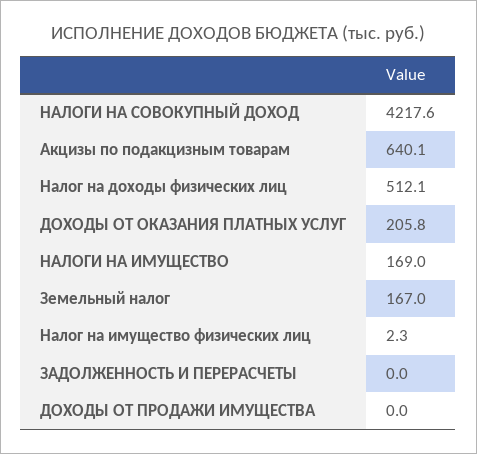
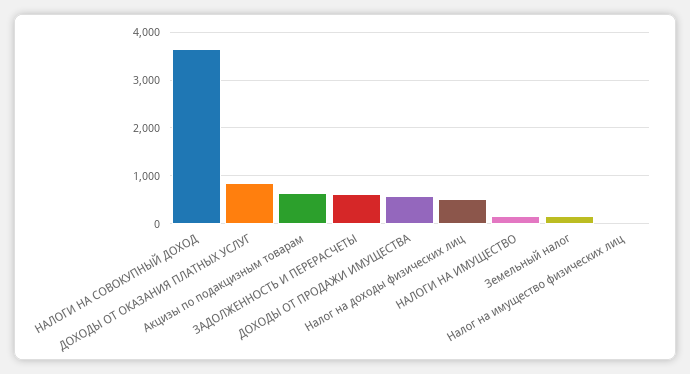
НАЛОГИ НА СОВОКУПНЫЙ ДОХОД: 4217.6 -> 3600
ДОХОДЫ ОТ ОКАЗАНИЯ ПЛАТНЫХ УСЛУГ: 205.8 -> 800
ЗАДОЛЖЕННОСТЬ И ПЕРЕРАСЧЕТЫ: 0 -> 600
ДОХОДЫ ОТ ПРОДАЖИ ИМУЩЕСТВА: 0 -> 600

